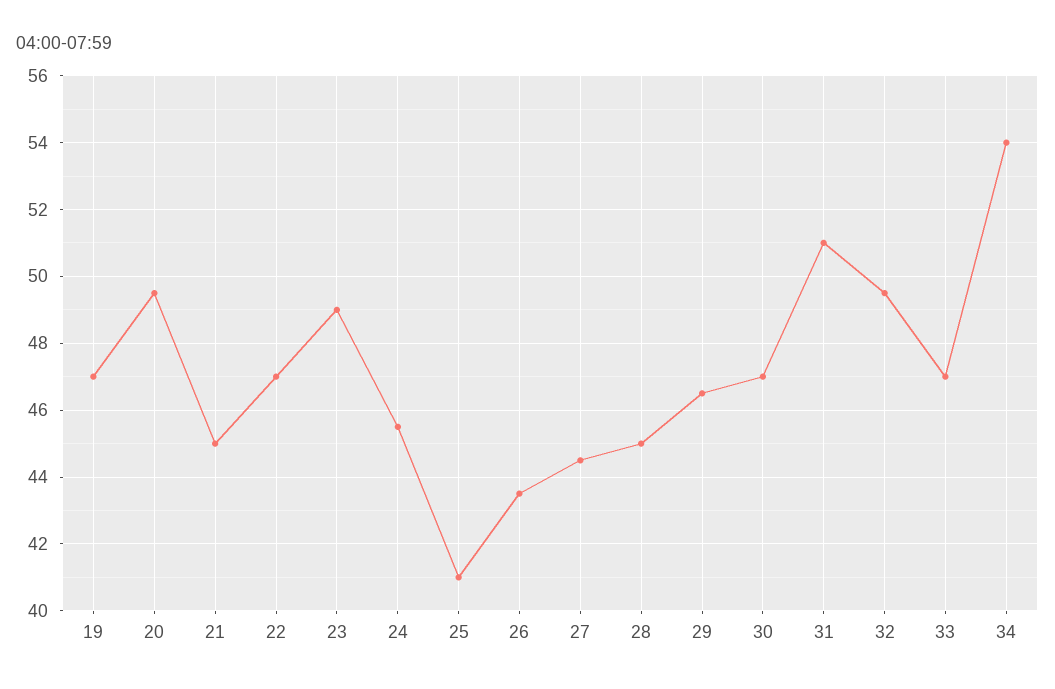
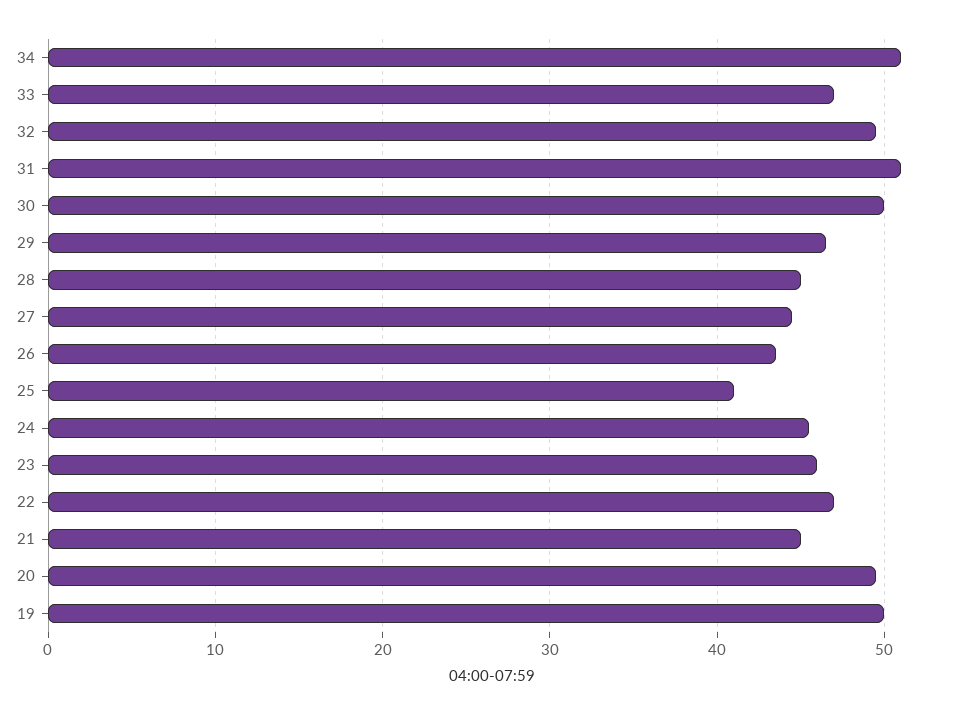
19: 47 -> 50
23: 49 -> 46
30: 47 -> 50
34: 54 -> 51

